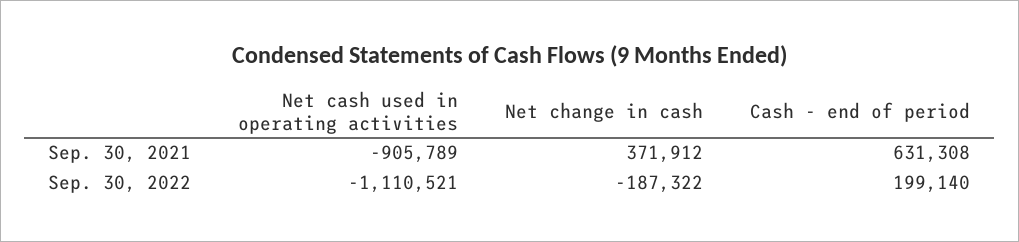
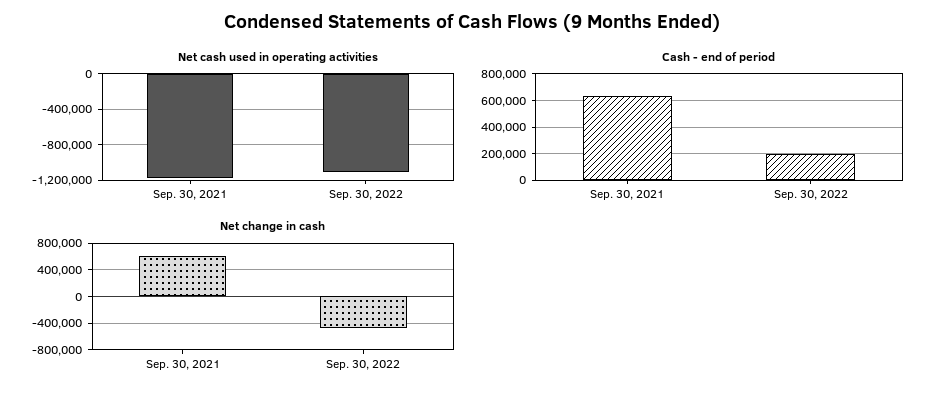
Net cash used in operating activities, Sep. 30, 2021: -905789 -> -1200000
Net change in cash, Sep. 30, 2021: 371912 -> 600000
Net change in cash, Sep. 30, 2022: -187322 -> -500000

